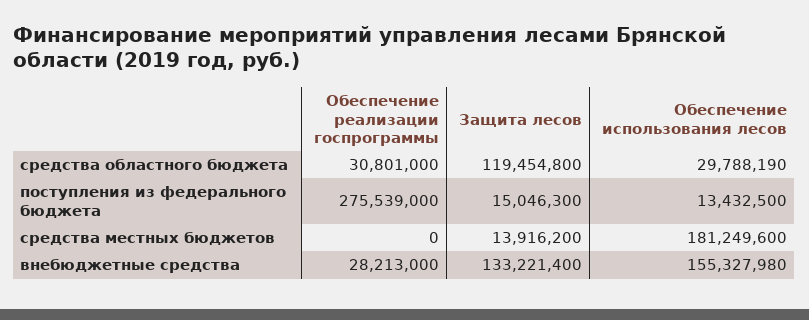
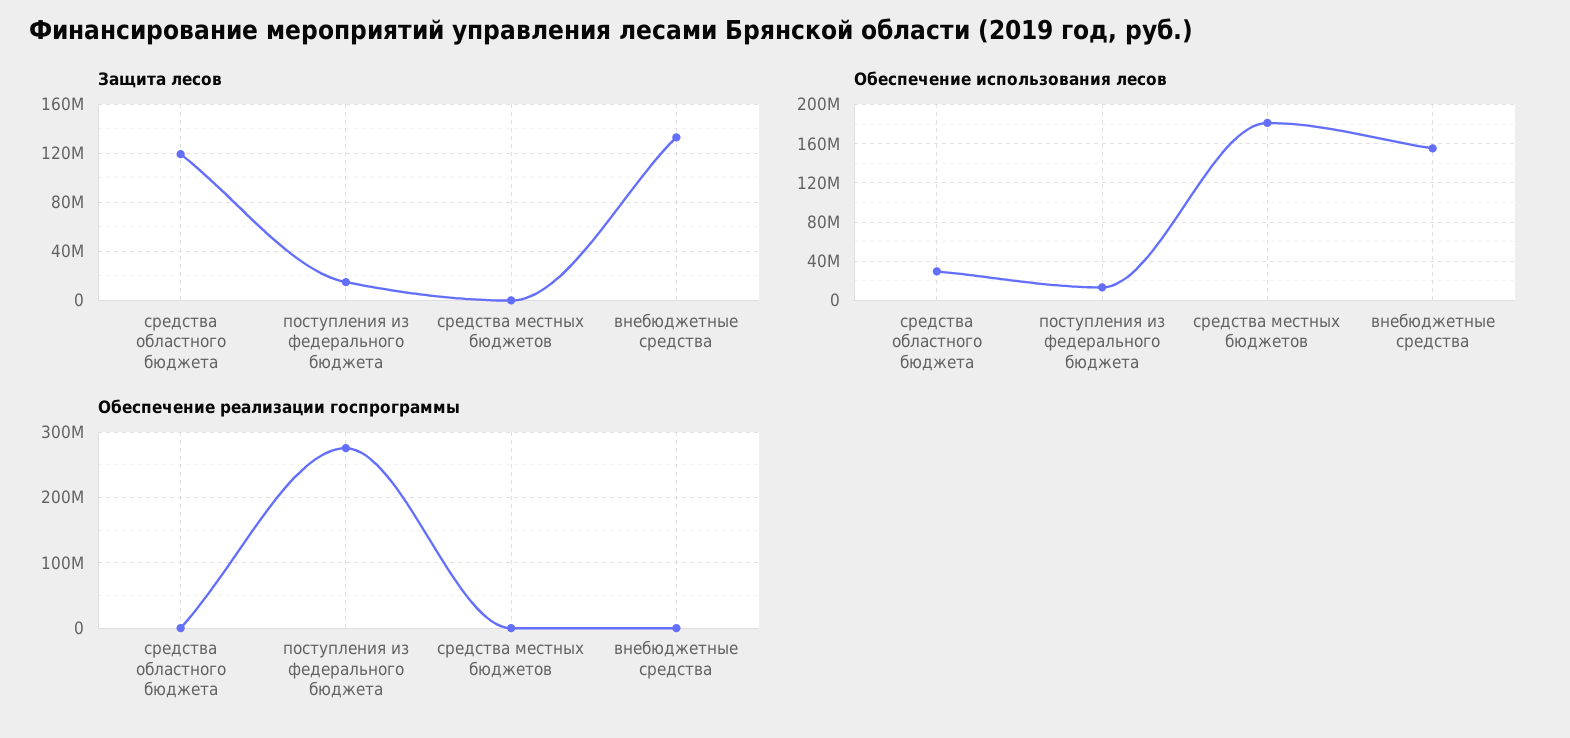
Обеспечение реализации госпрограммы, средства областного бюджета: 30801000 -> 0
Защита лесов, средства местных бюджетов: 13916200 -> 0
Обеспечение реализации госпрограммы, внебюджетные средства: 28213000 -> 0

